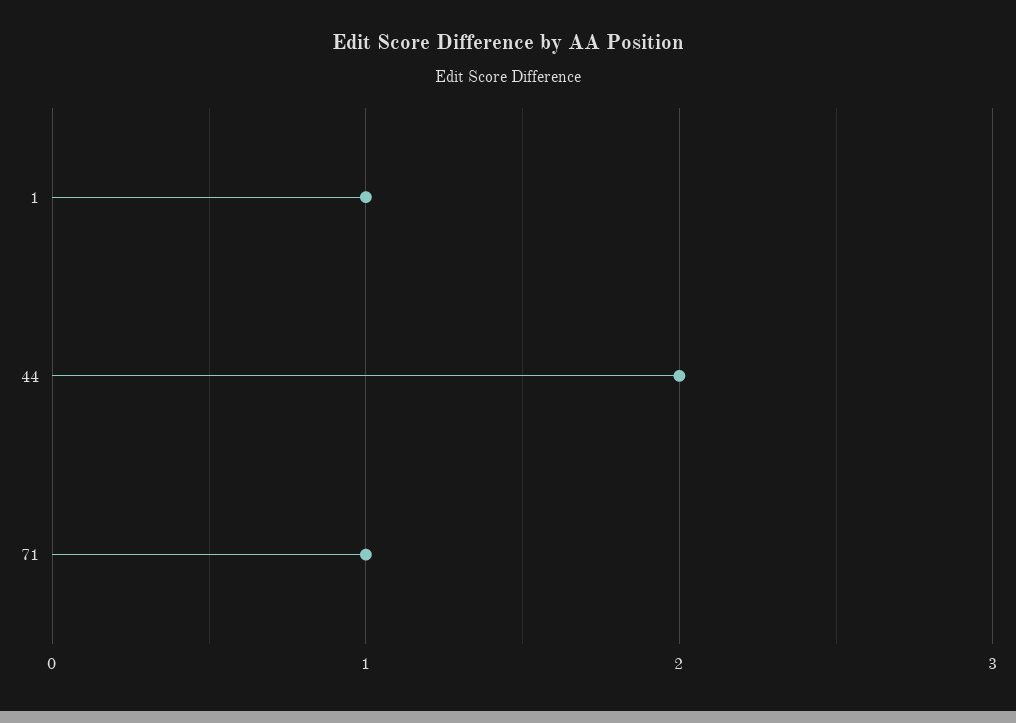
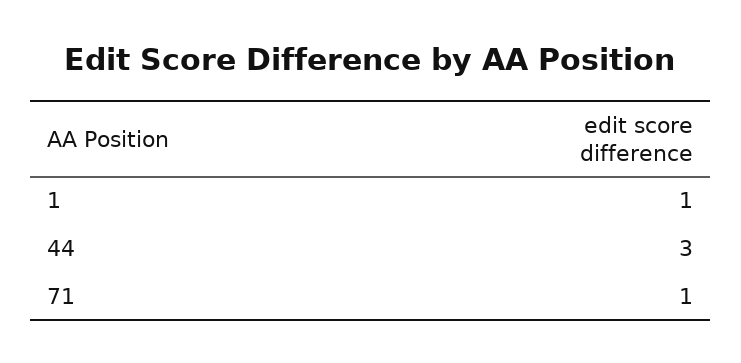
44: 2 -> 3

